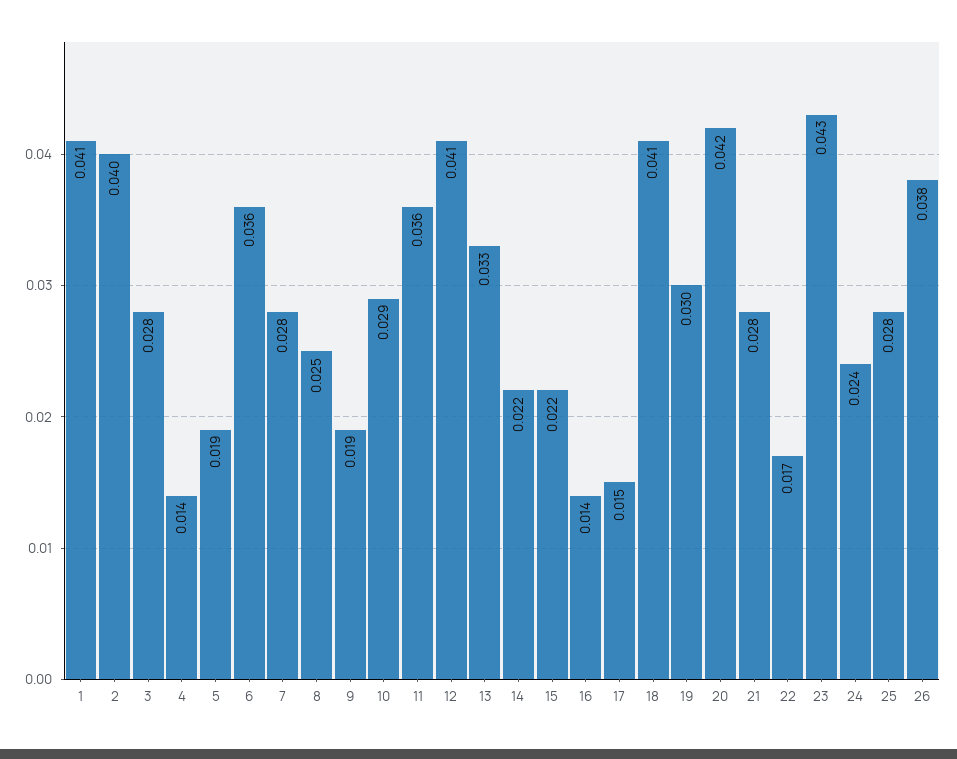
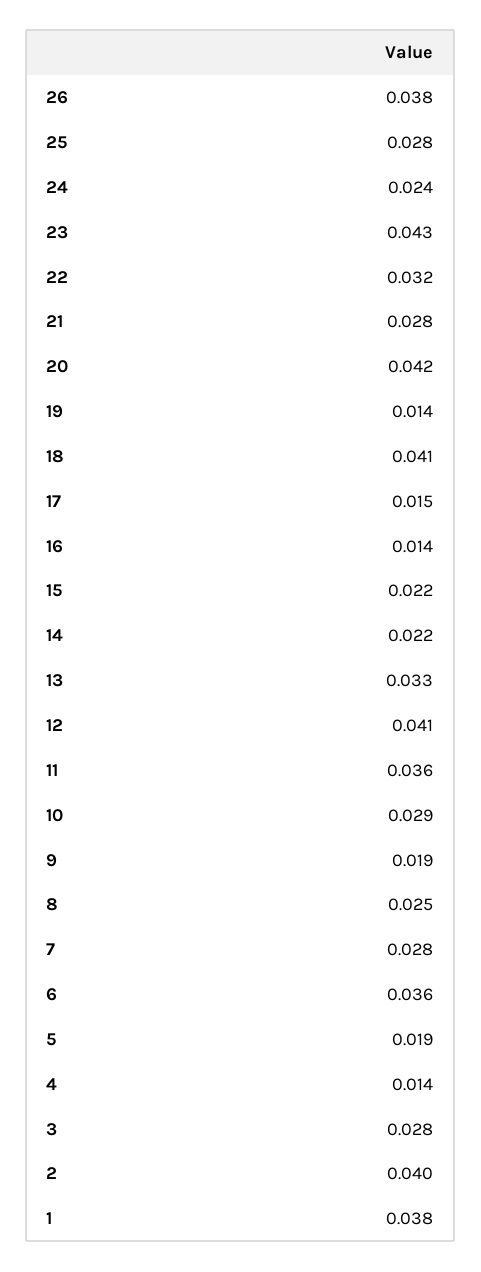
1: 0.041 -> 0.038
19: 0.03 -> 0.014
22: 0.017 -> 0.032

